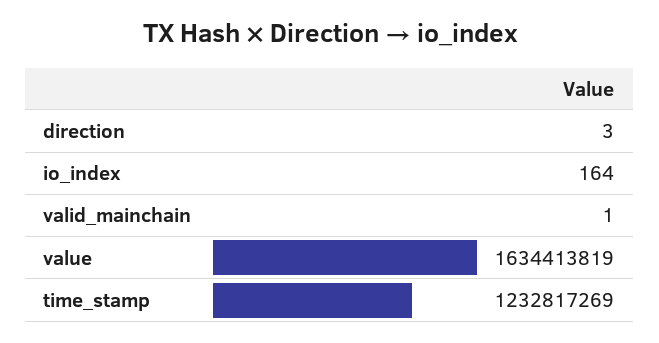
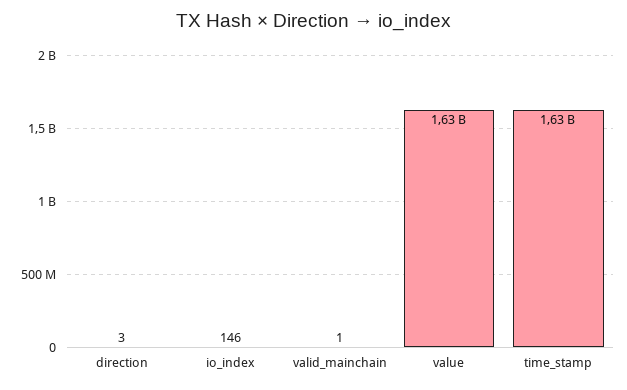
io_index: 164 -> 146
time_stamp: 1232817269 -> 1630000000

